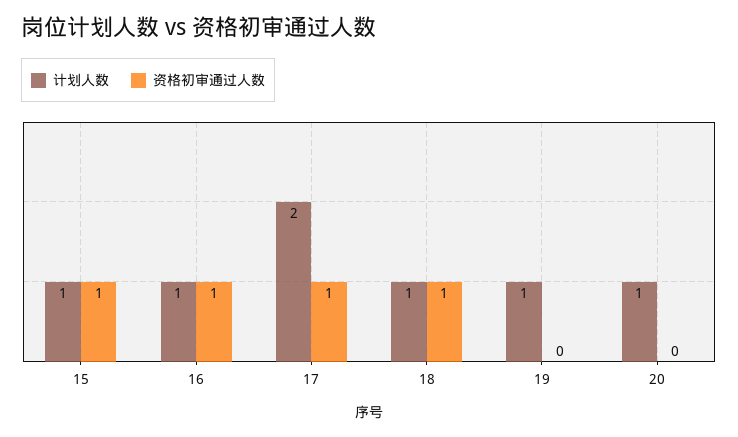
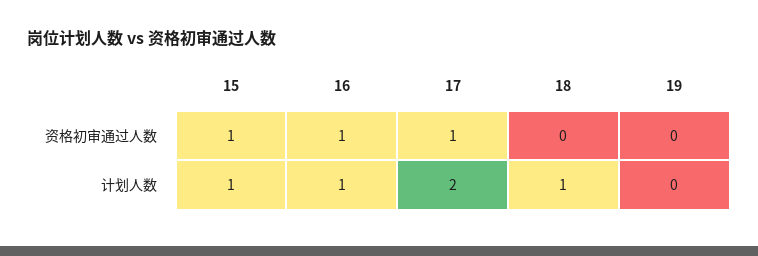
资格初审通过人数, 18: 1 -> 0
计划人数, 19: 1 -> 0
计划人数, 20: 1 -> none
资格初审通过人数, 20: 0 -> none

